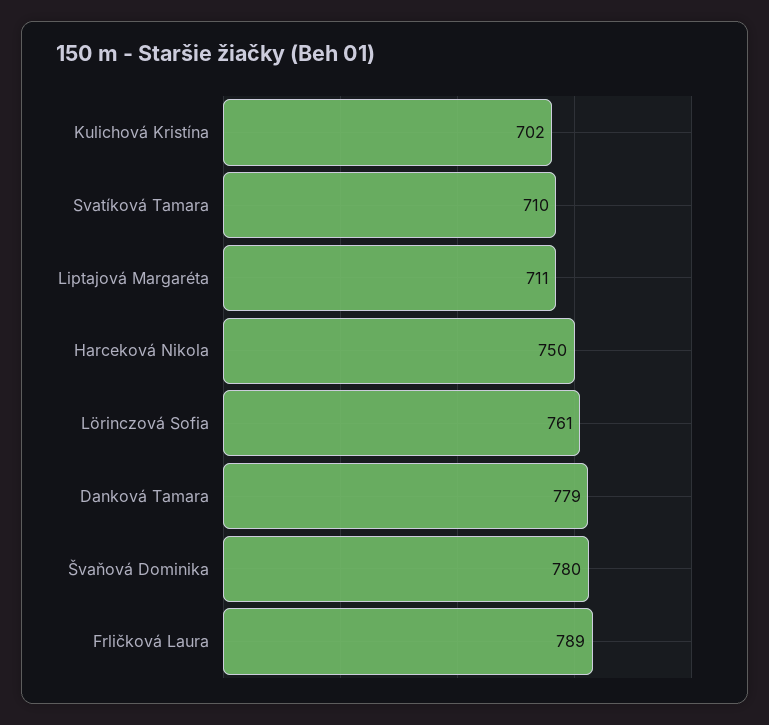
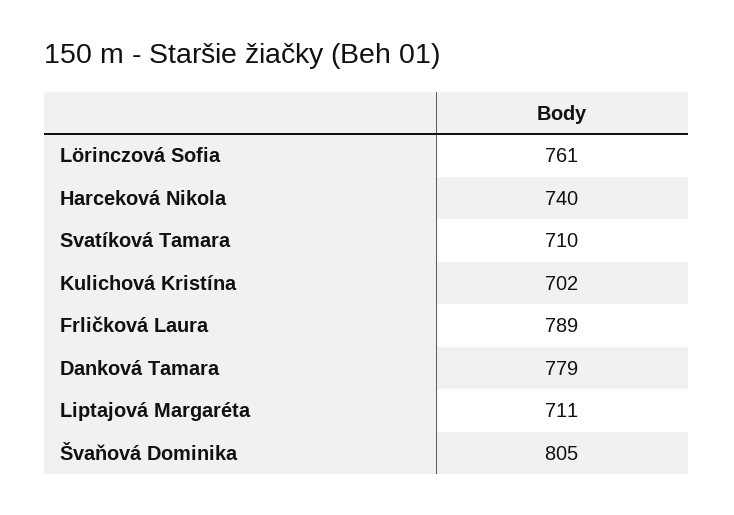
Harceková Nikola: 750 -> 740
Švaňová Dominika: 780 -> 805

